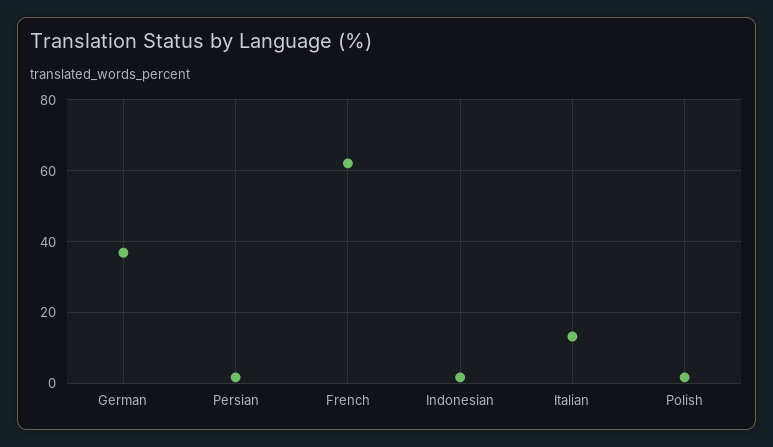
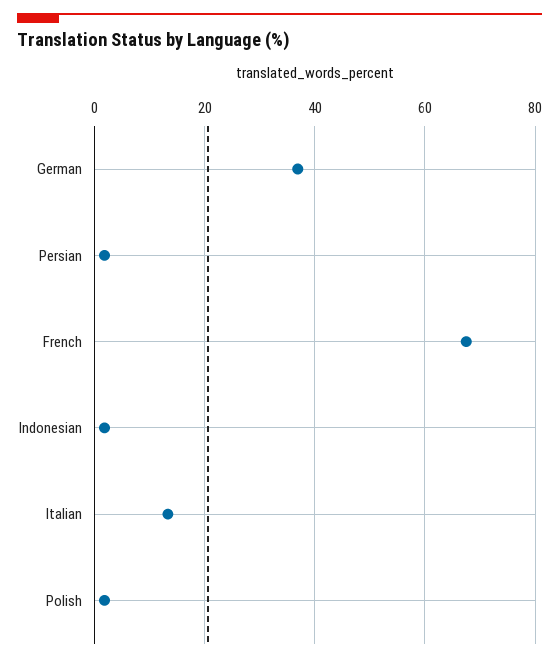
French: 62 -> 68

